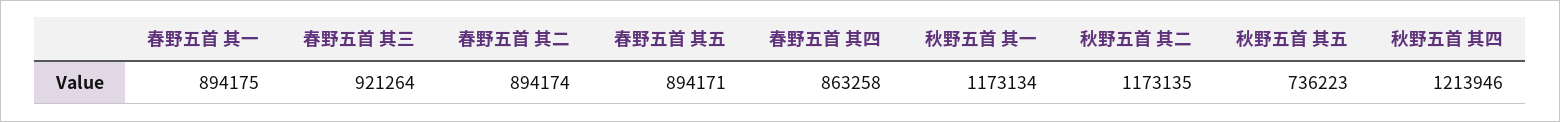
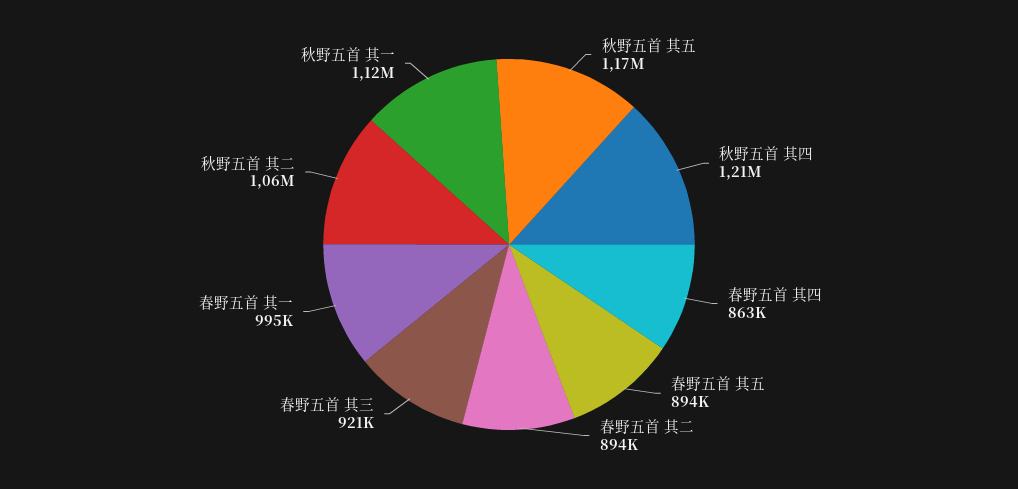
春野五首 其一: 894175 -> 995000
秋野五首 其一: 1173134 -> 1120000
秋野五首 其二: 1173135 -> 1060000
秋野五首 其五: 736223 -> 1170000

